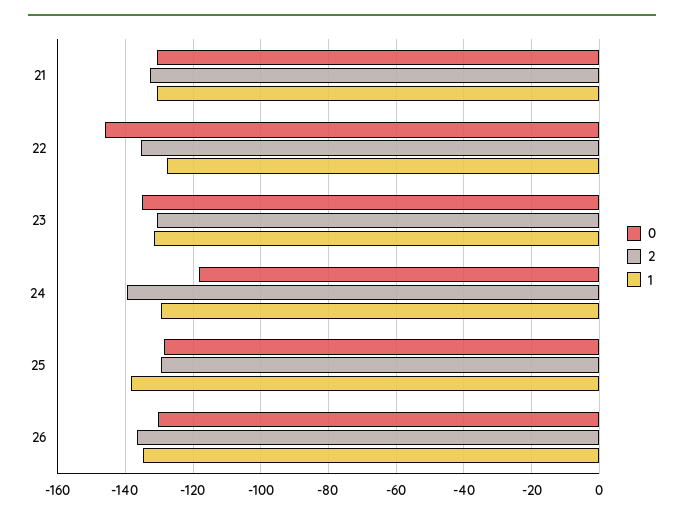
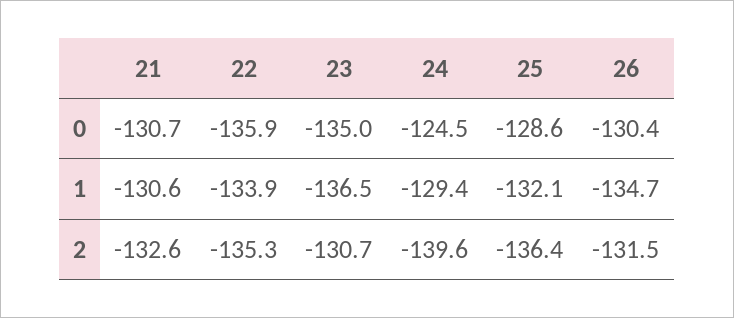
0, 22: -146 -> -135.9
1, 22: -128 -> -133.9
1, 23: -132 -> -136.5
0, 24: -118 -> -124.5
2, 25: -130 -> -136.4
1, 25: -138 -> -132.1
2, 26: -136 -> -131.5

